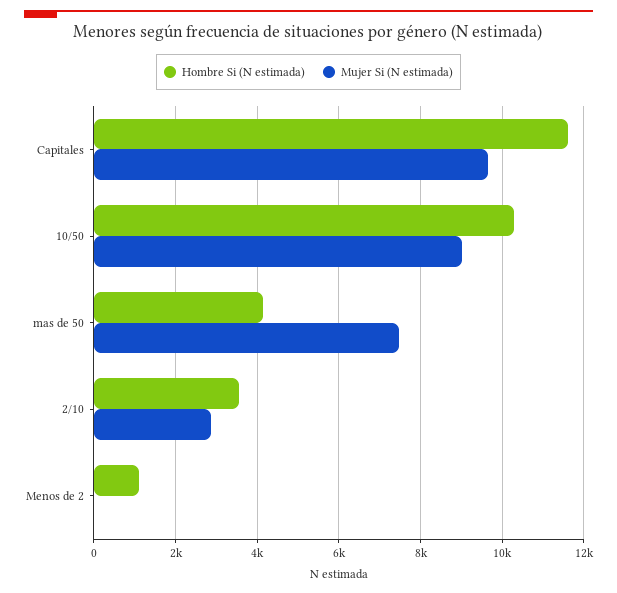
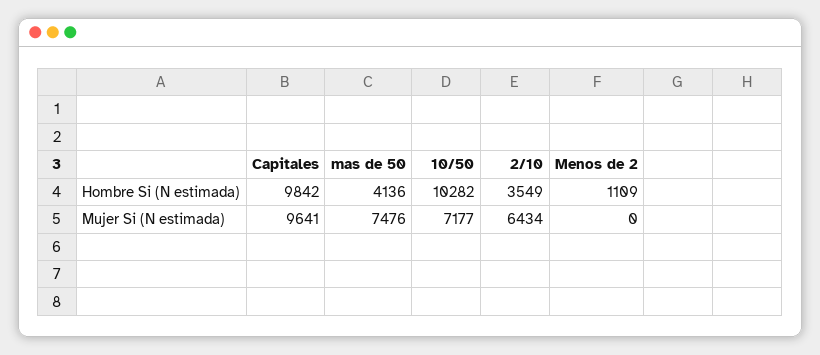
Hombre Si (N estimada), Capitales: 11600 -> 9842
Mujer Si (N estimada), 10/50: 9000 -> 7177
Mujer Si (N estimada), 2/10: 2800 -> 6434

